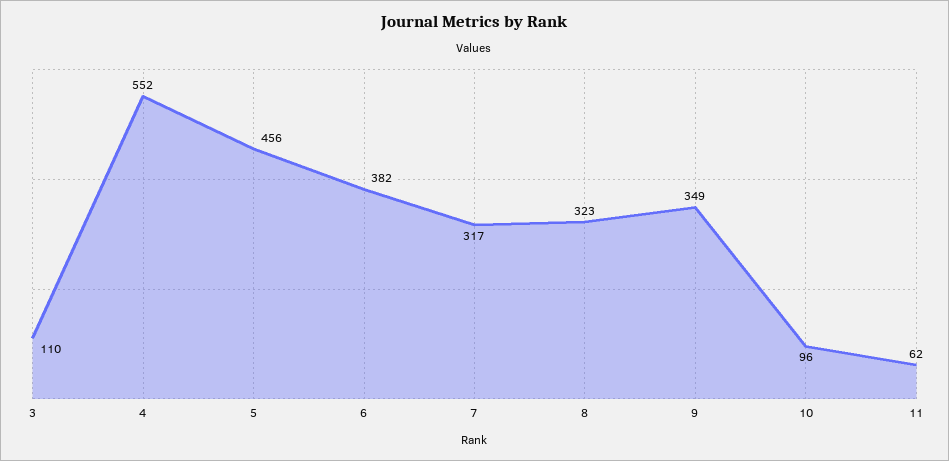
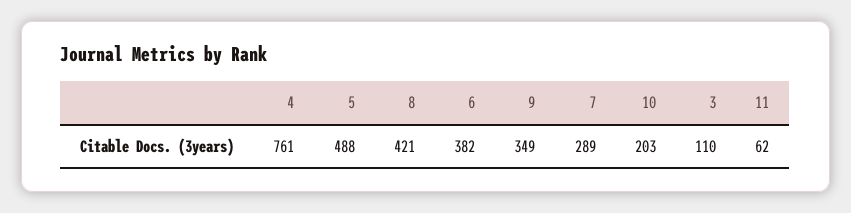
4: 552 -> 761
5: 456 -> 488
7: 317 -> 289
8: 323 -> 421
10: 96 -> 203

